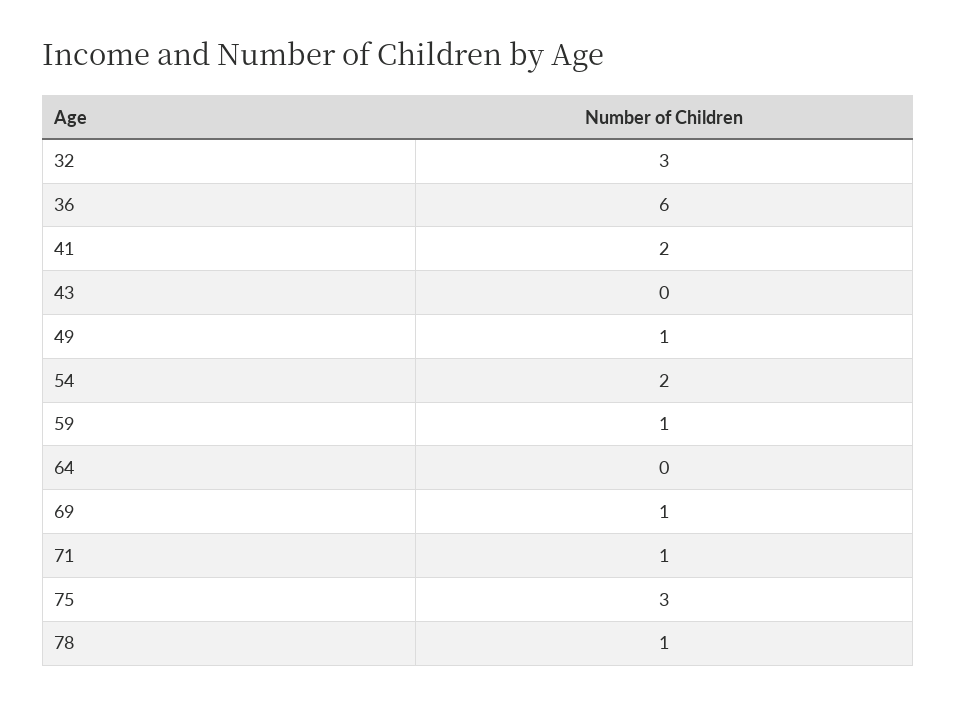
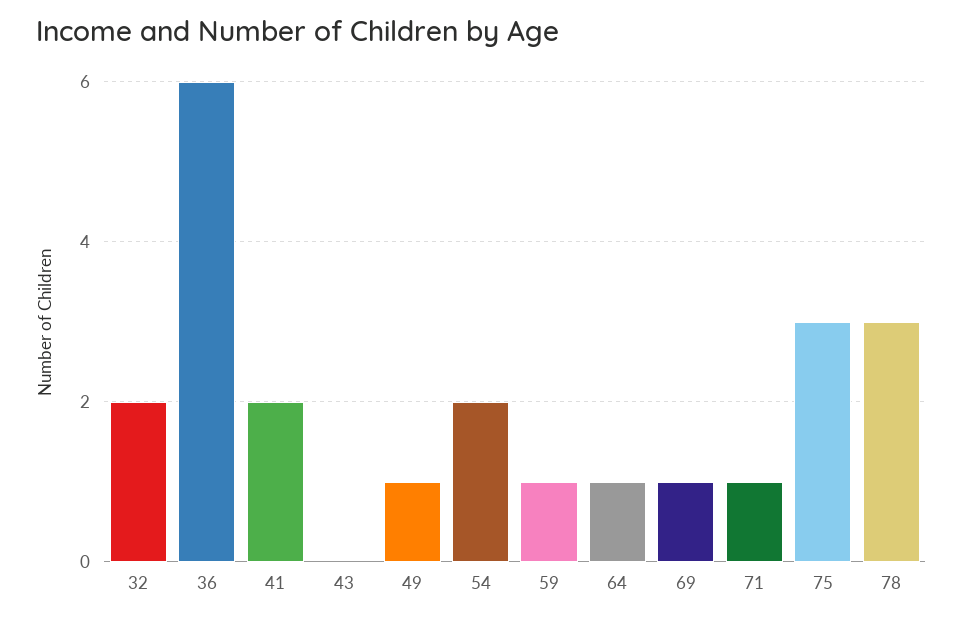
32: 3 -> 2
64: 0 -> 1
78: 1 -> 3

